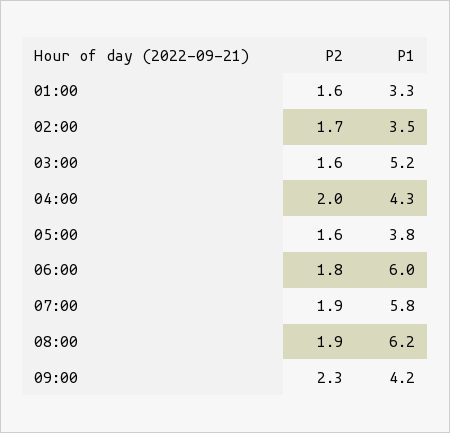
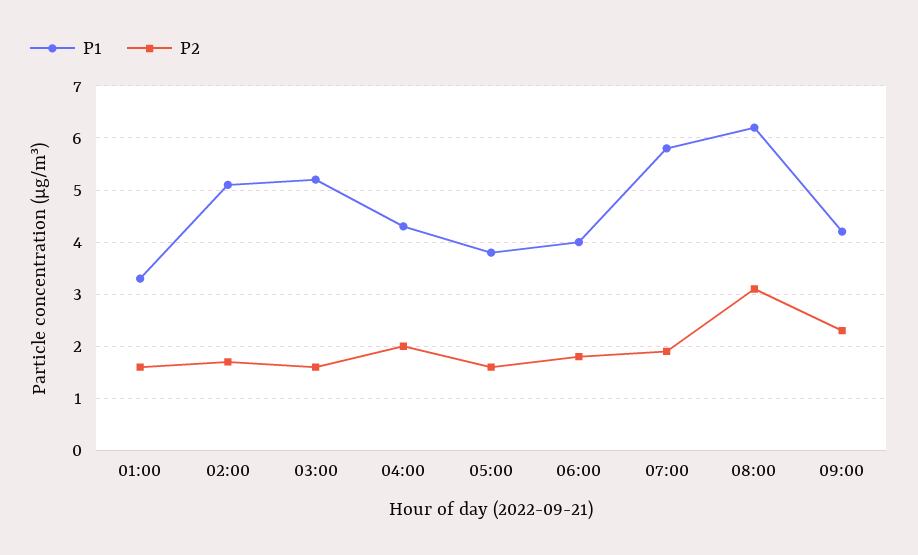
P1, 02:00: 3.5 -> 5
P1, 06:00: 6 -> 4
P2, 08:00: 1.9 -> 3

